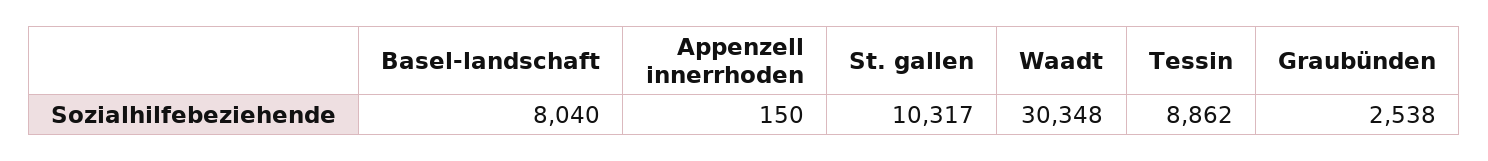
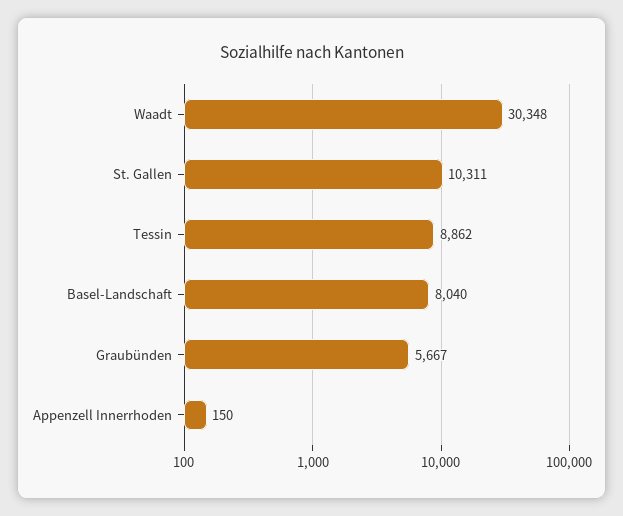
St. gallen: 10317 -> 10311
Graubünden: 2538 -> 5667

